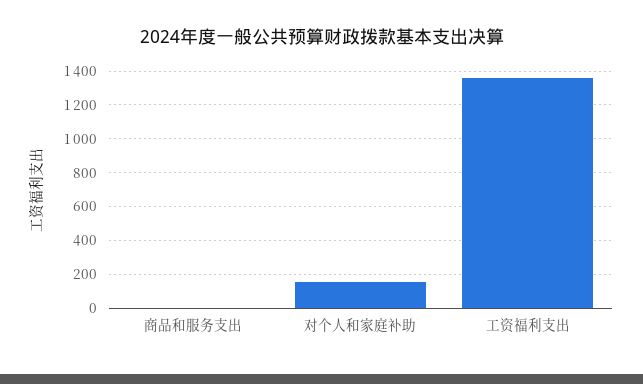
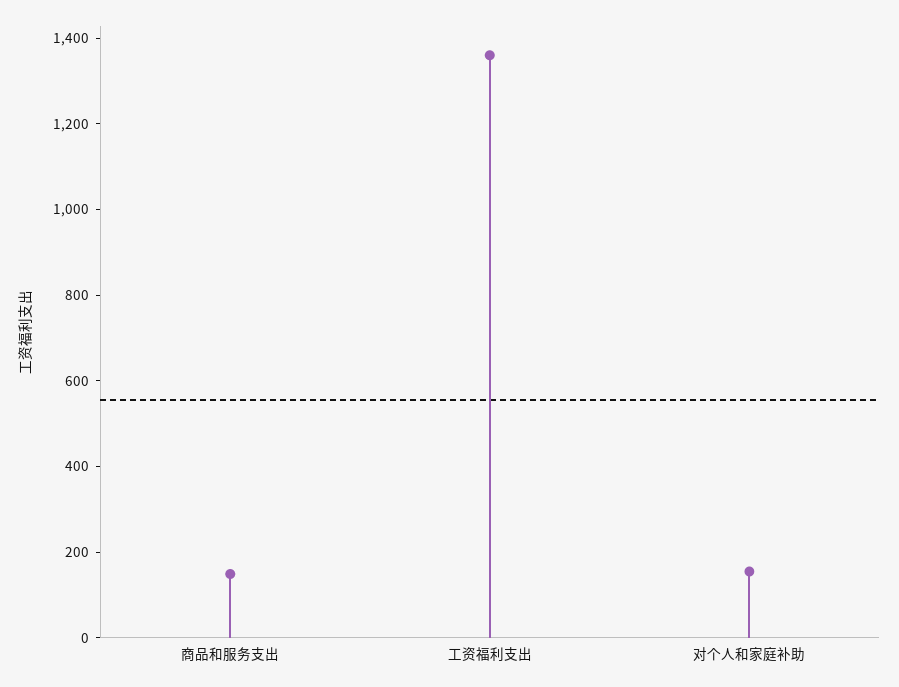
商品和服务支出: 0 -> 150

